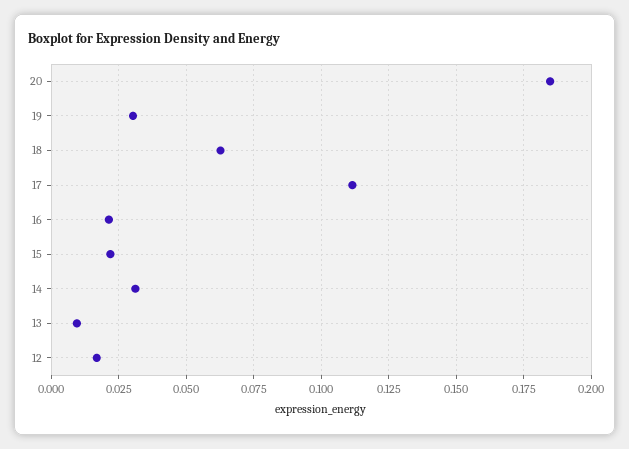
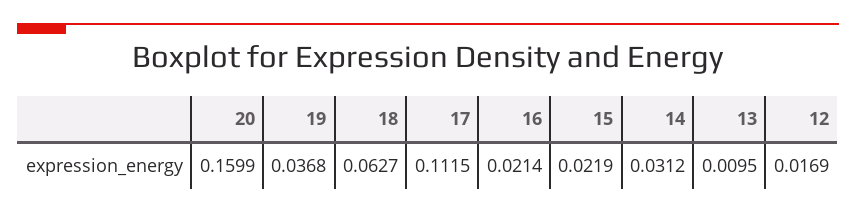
20: 0.185 -> 0.1599
19: 0.03 -> 0.0368

